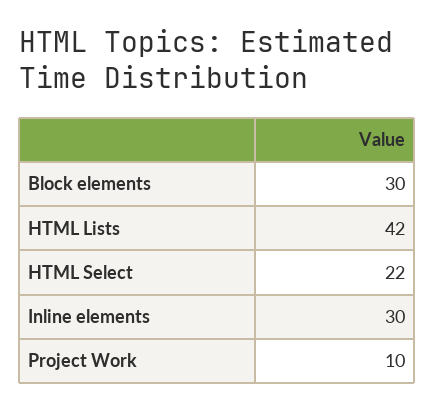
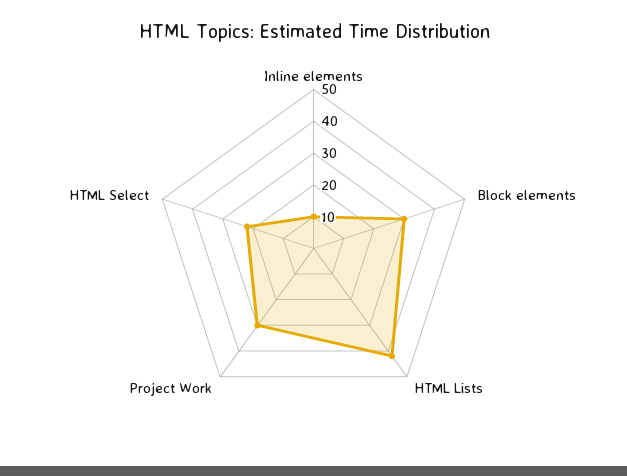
Inline elements: 30 -> 10
Project Work: 10 -> 30

